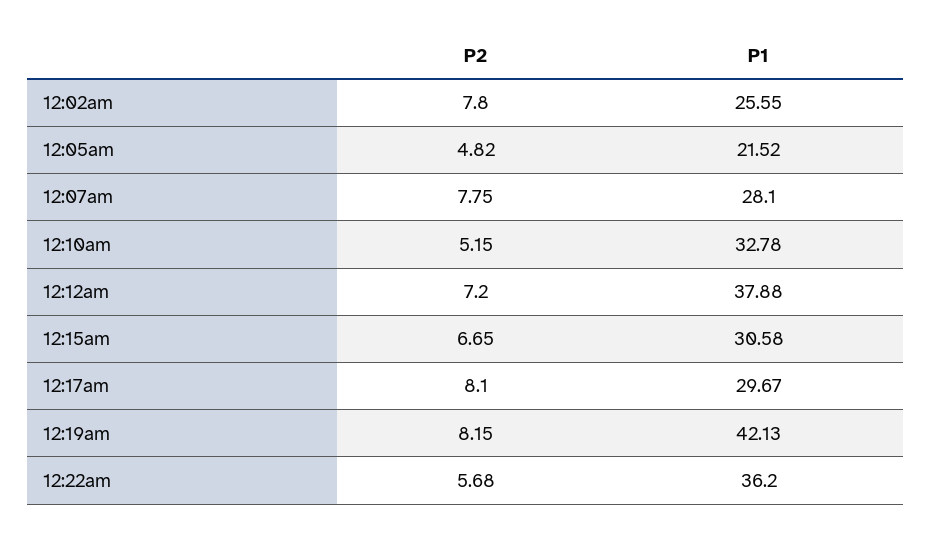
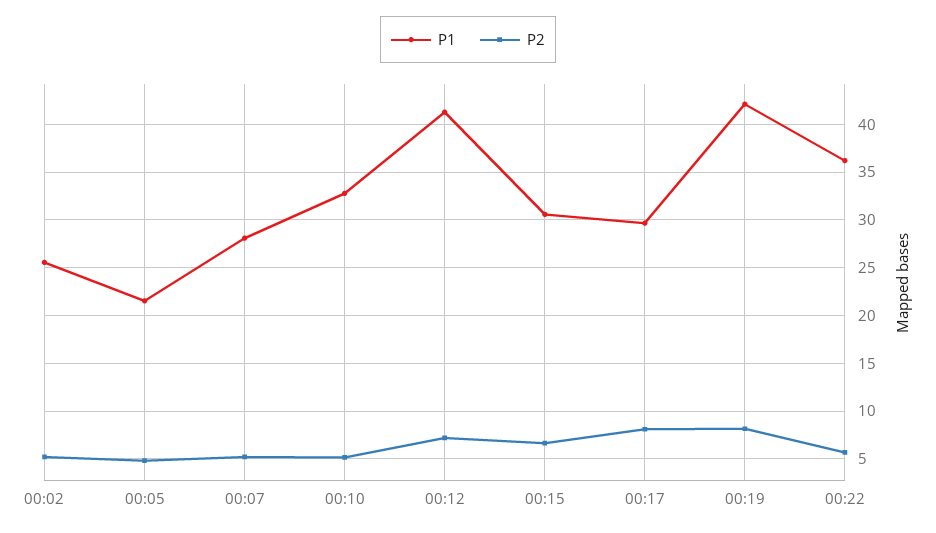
P2, 12:02am: 7.8 -> 5
P2, 12:07am: 7.75 -> 5
P1, 12:12am: 37.88 -> 41

